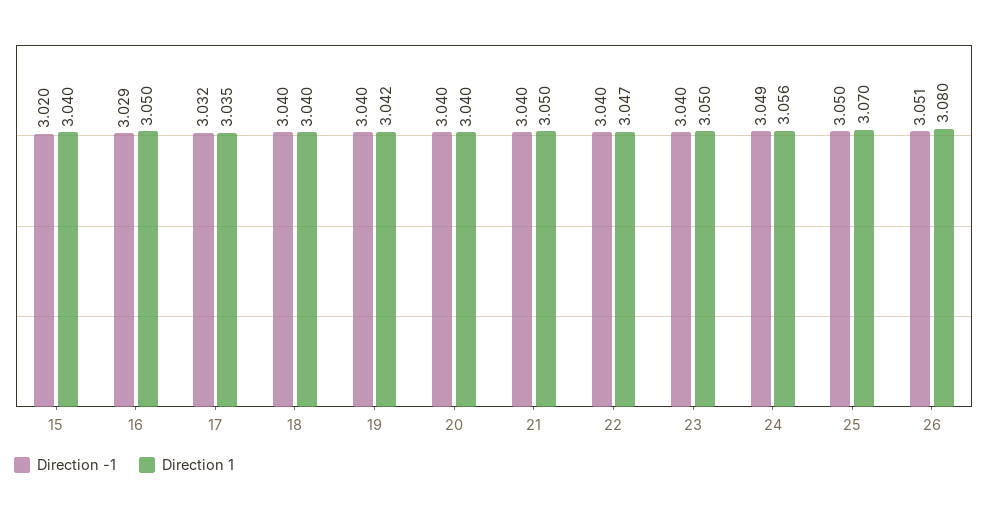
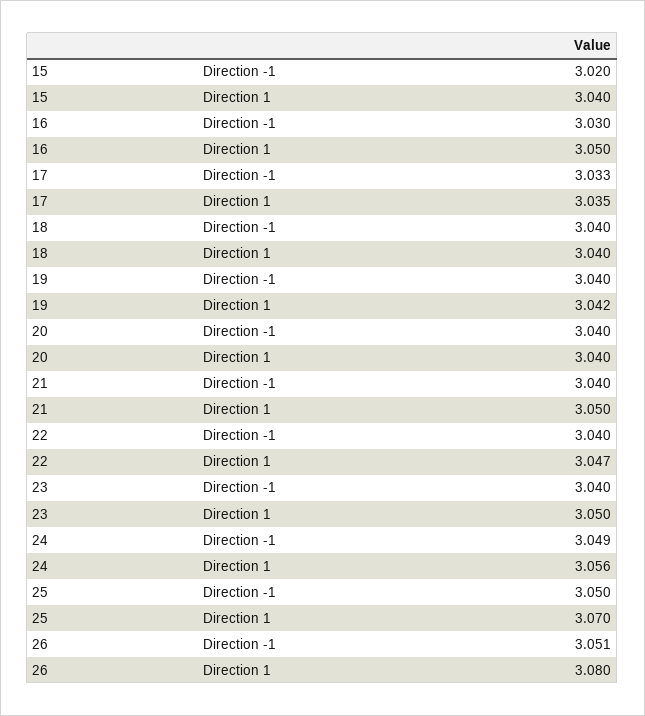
Direction -1, 16: 3.029 -> 3.03
Direction -1, 17: 3.032 -> 3.033

